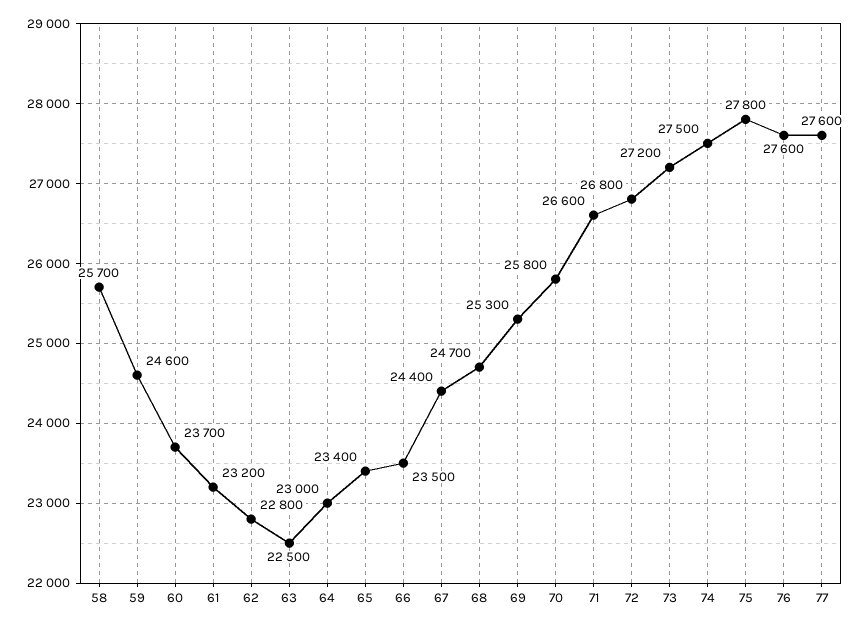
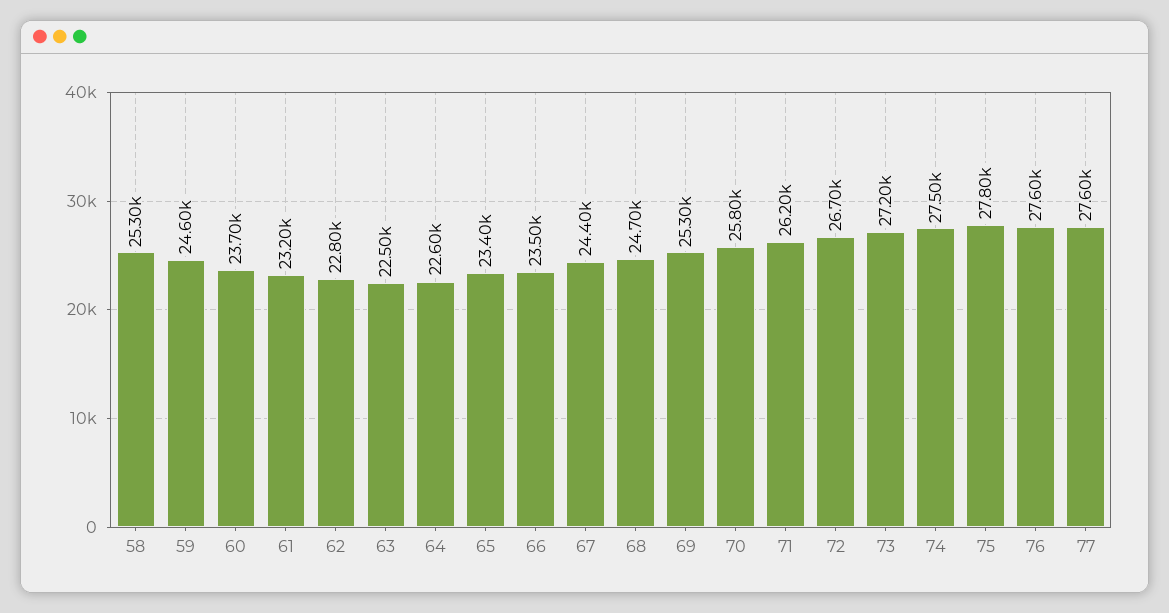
58: 25700 -> 25300
64: 23000 -> 22600
71: 26600 -> 26200
72: 26800 -> 26700

